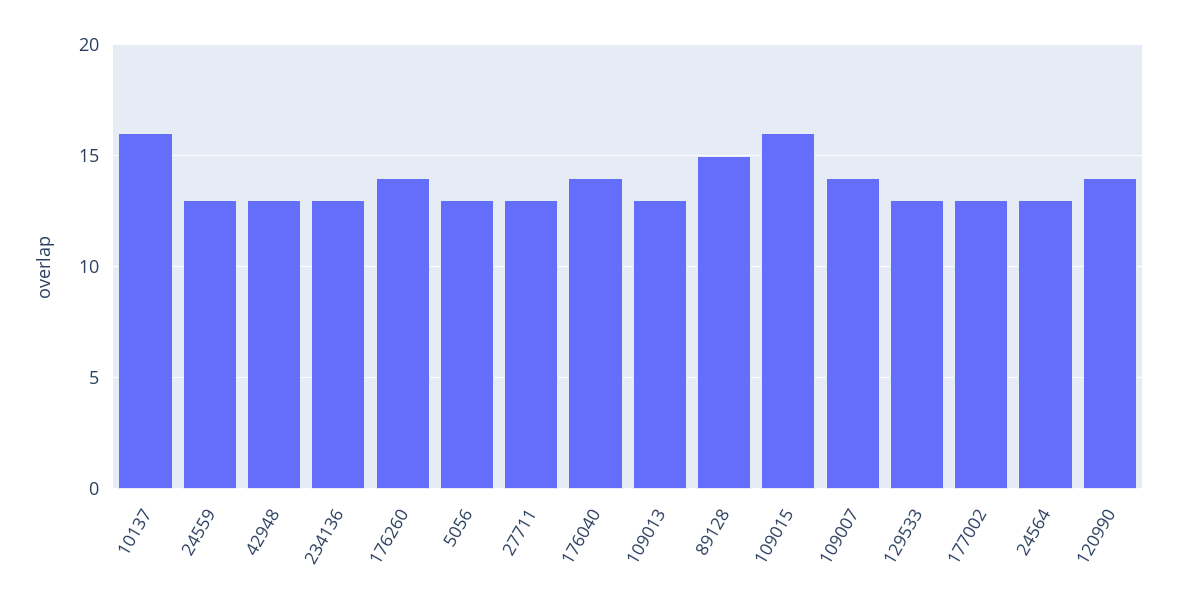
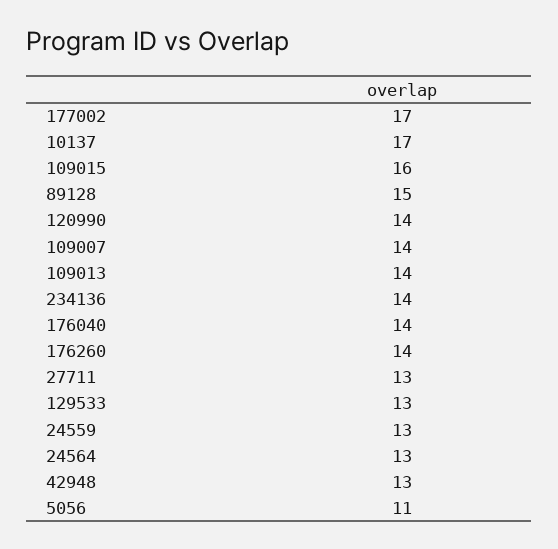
10137: 16 -> 17
234136: 13 -> 14
5056: 13 -> 11
109013: 13 -> 14
177002: 13 -> 17

